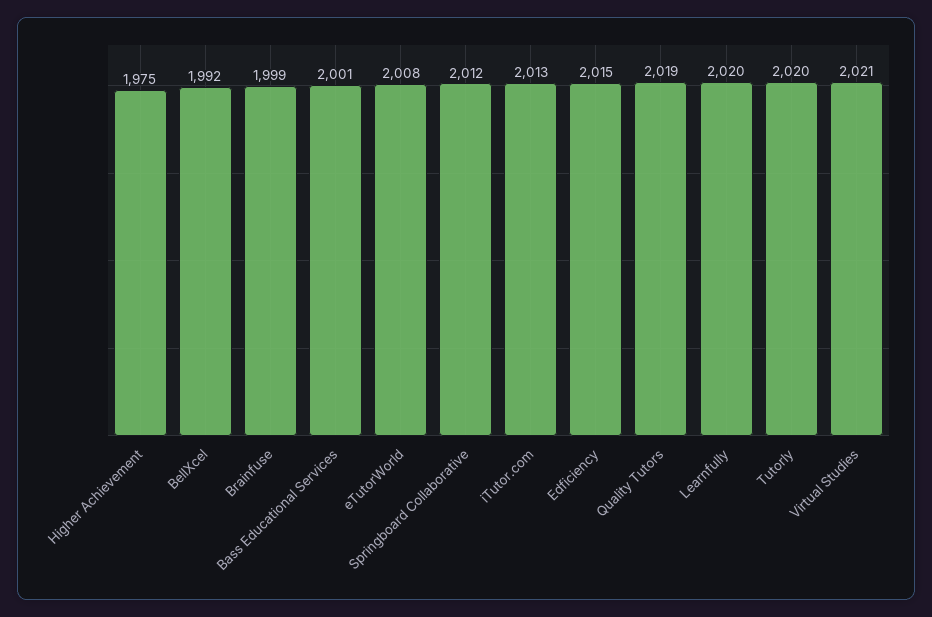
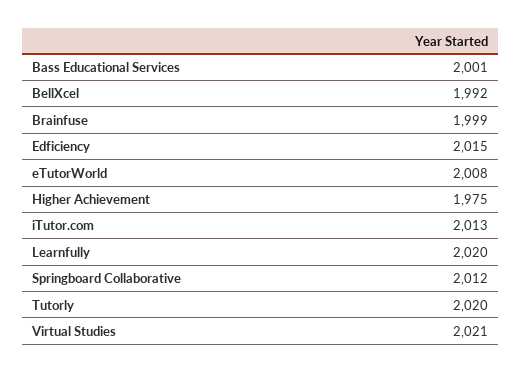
Quality Tutors: 2019 -> none

